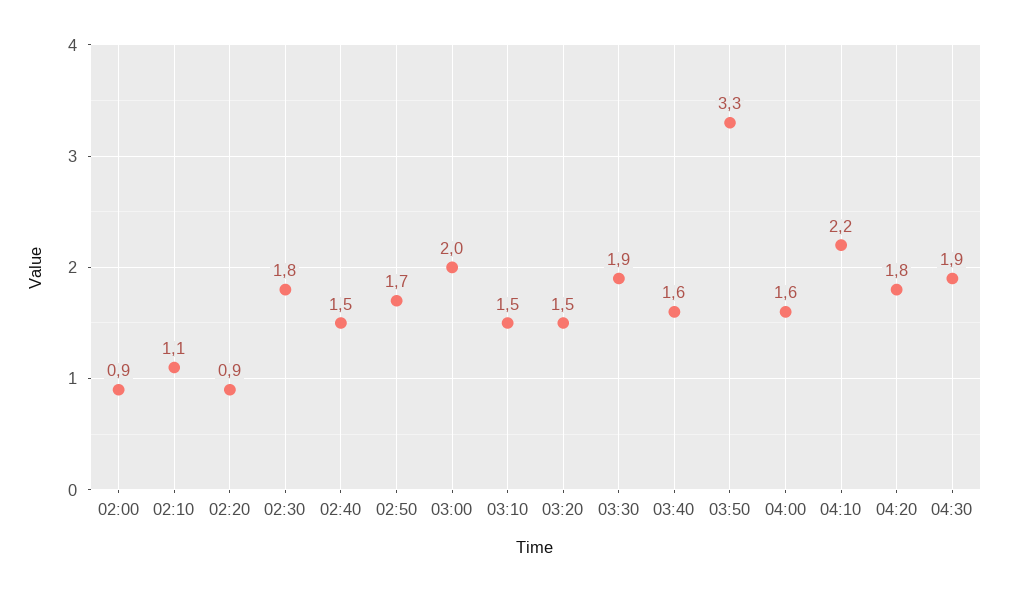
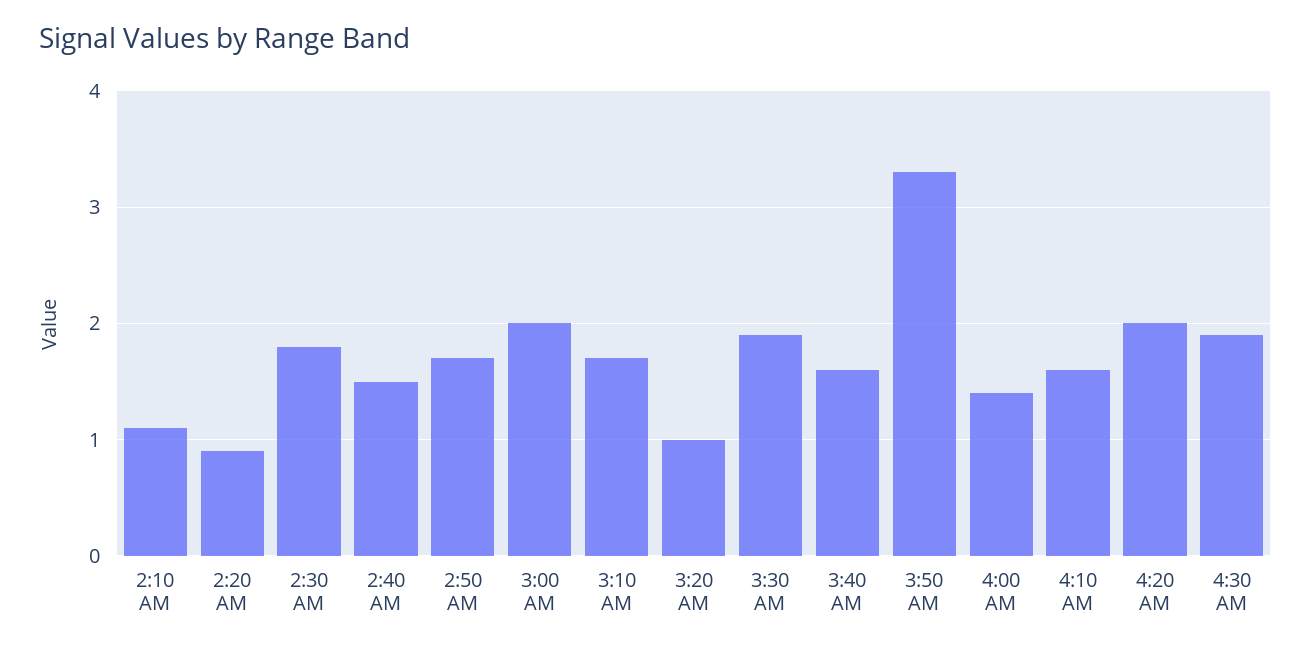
02:00: 0.9 -> none
03:10: 1.5 -> 1.7
03:20: 1.5 -> 1
04:00: 1.6 -> 1.4
04:10: 2.2 -> 1.6
04:20: 1.8 -> 2

